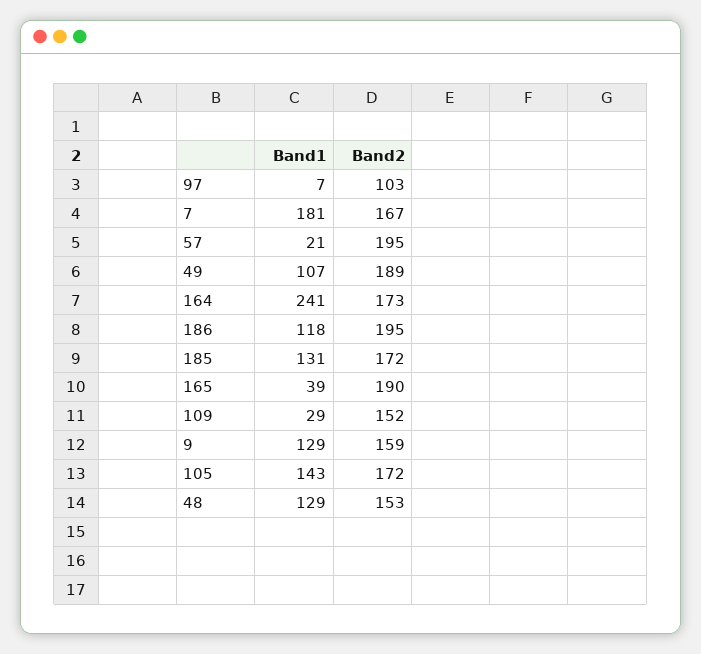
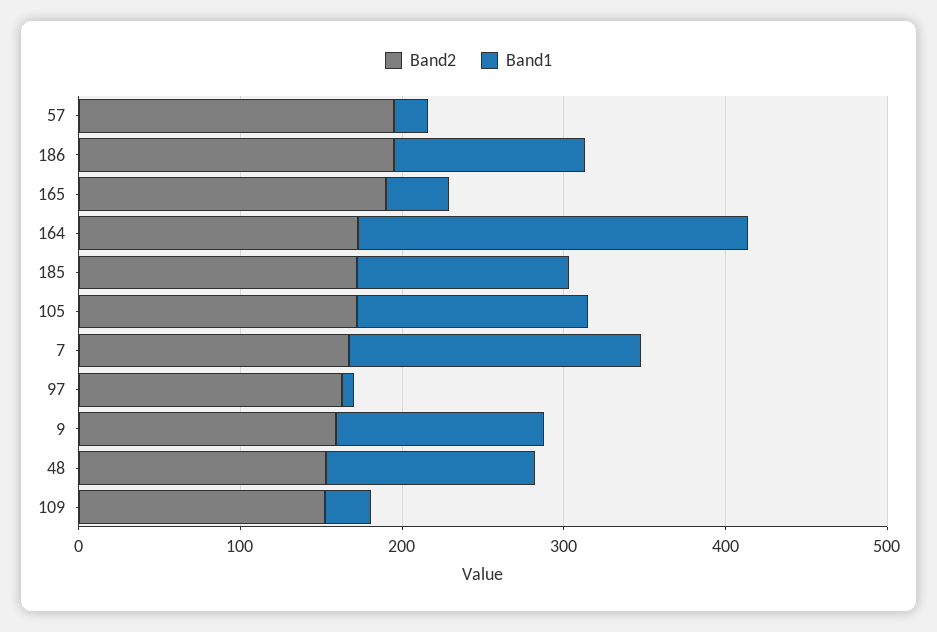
Band2, 97: 103 -> 160
Band1, 49: 107 -> none
Band2, 49: 189 -> none

